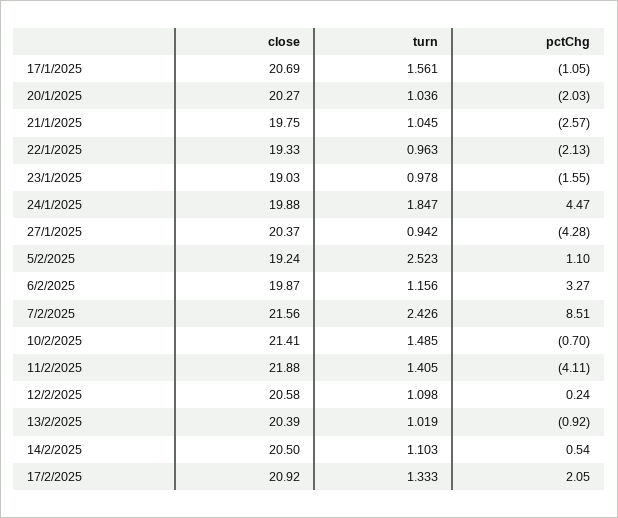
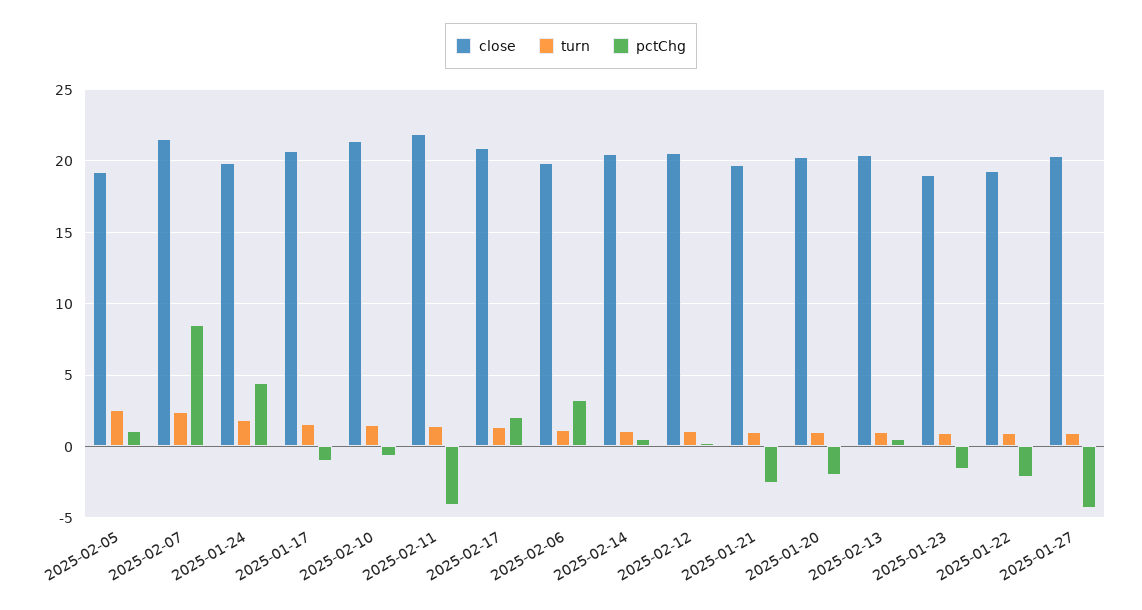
pctChg, 13/2/2025: -0.92 -> 0.5

